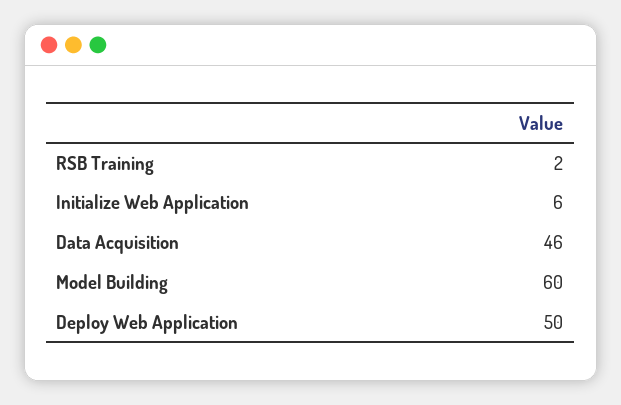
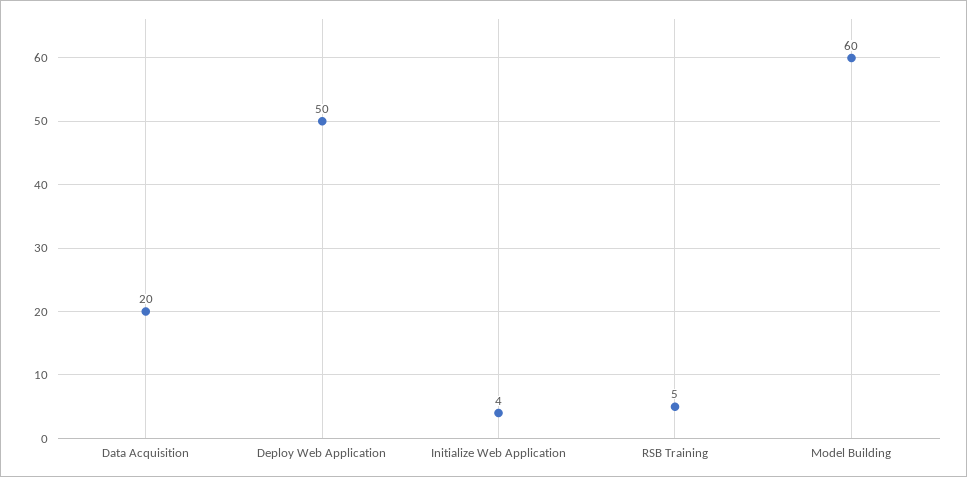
RSB Training: 2 -> 5
Initialize Web Application: 6 -> 4
Data Acquisition: 46 -> 20

